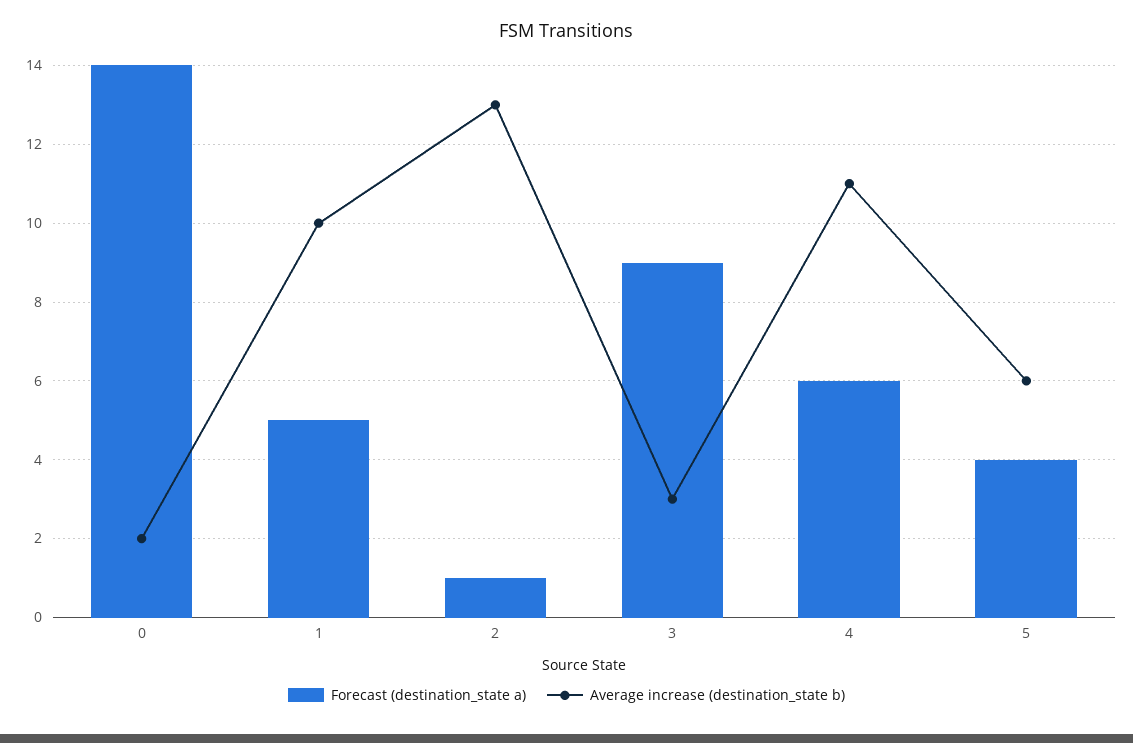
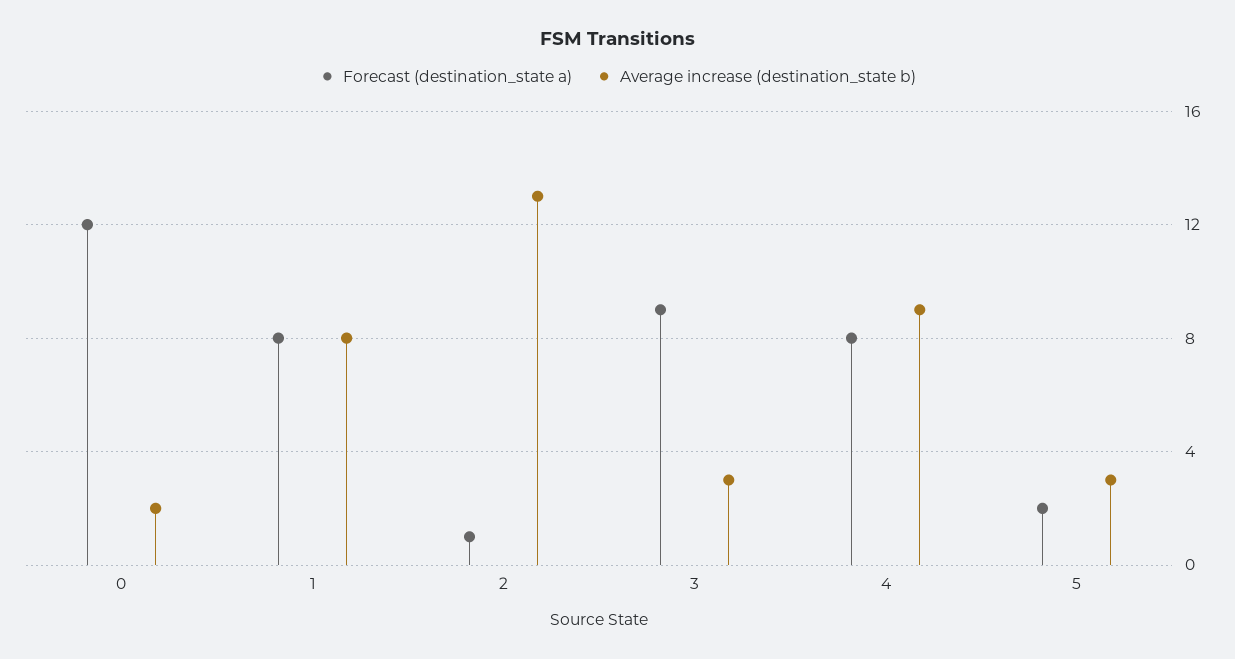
Forecast (destination_state a), 0: 14 -> 12
Forecast (destination_state a), 1: 5 -> 8
Average increase (destination_state b), 1: 10 -> 8
Forecast (destination_state a), 4: 6 -> 8
Average increase (destination_state b), 4: 11 -> 9
Forecast (destination_state a), 5: 4 -> 2
Average increase (destination_state b), 5: 6 -> 3

